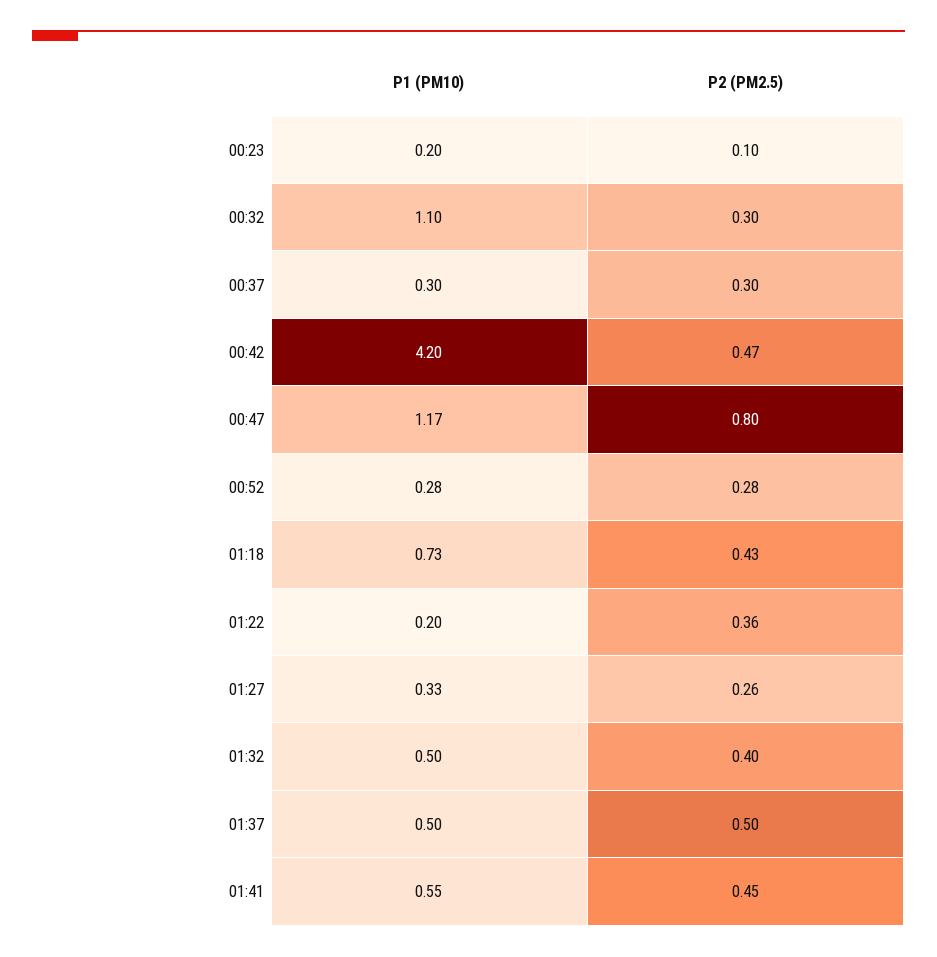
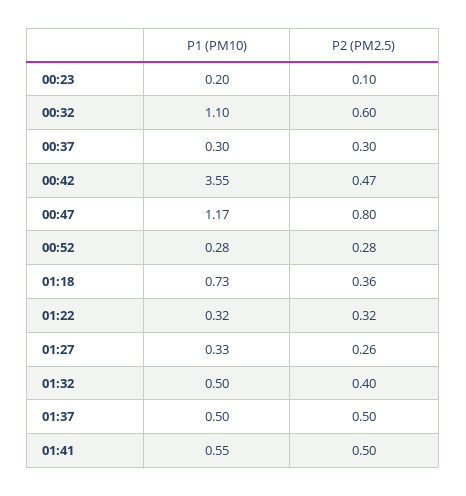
P2 (PM2.5), 00:32: 0.3 -> 0.6
P1 (PM10), 00:42: 4.2 -> 3.55
P2 (PM2.5), 01:18: 0.43 -> 0.36
P1 (PM10), 01:22: 0.2 -> 0.32
P2 (PM2.5), 01:22: 0.36 -> 0.32
P2 (PM2.5), 01:41: 0.45 -> 0.5

